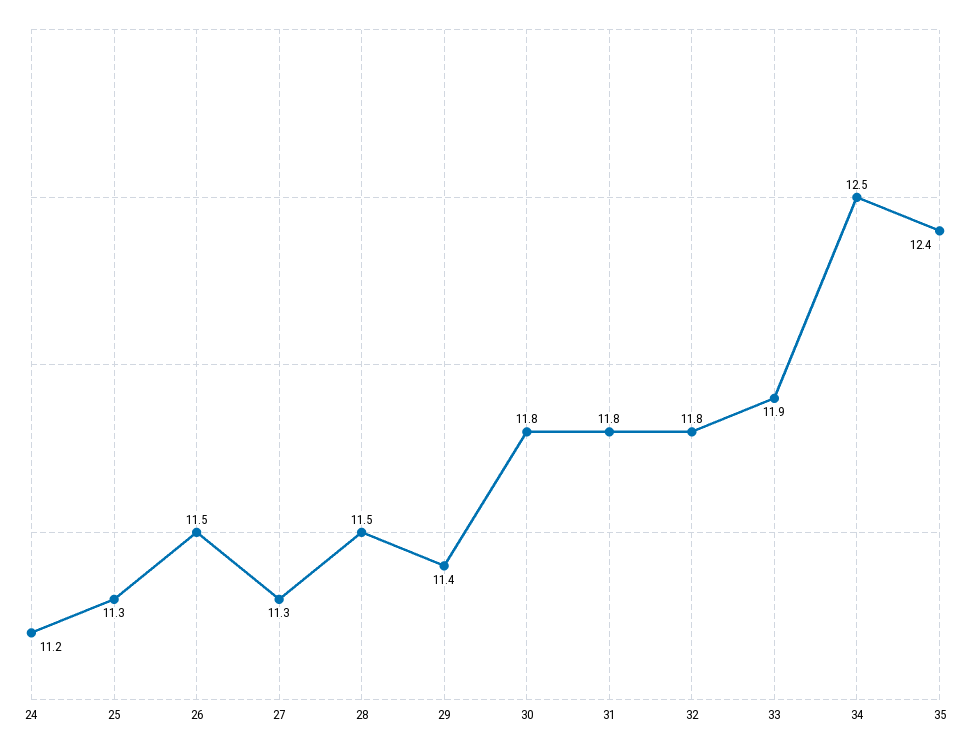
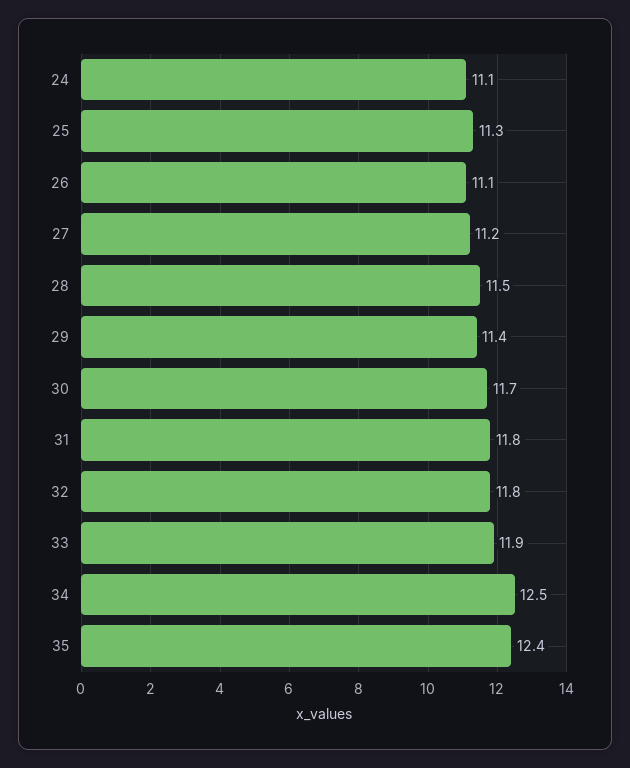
24: 11.2 -> 11.1
26: 11.5 -> 11.1
27: 11.3 -> 11.2
30: 11.8 -> 11.7

